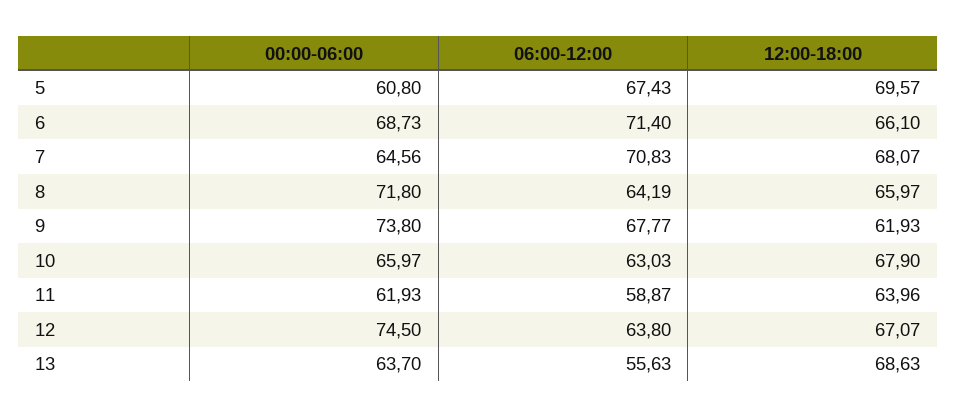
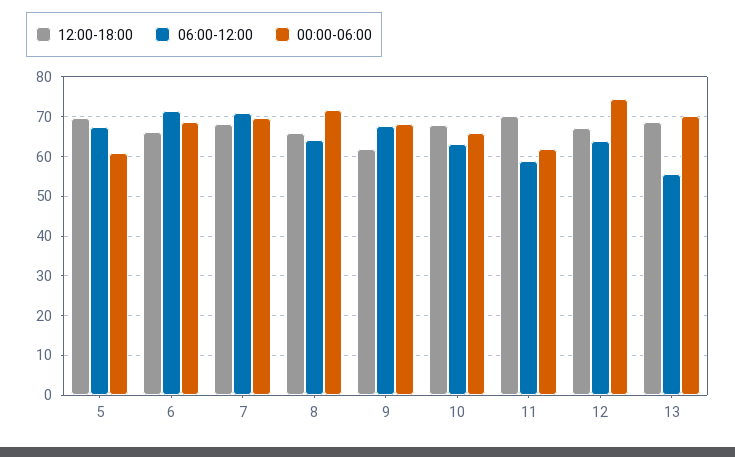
00:00-06:00, 7: 64.56 -> 70
00:00-06:00, 9: 73.8 -> 68
12:00-18:00, 11: 63.96 -> 70
00:00-06:00, 13: 63.7 -> 70

